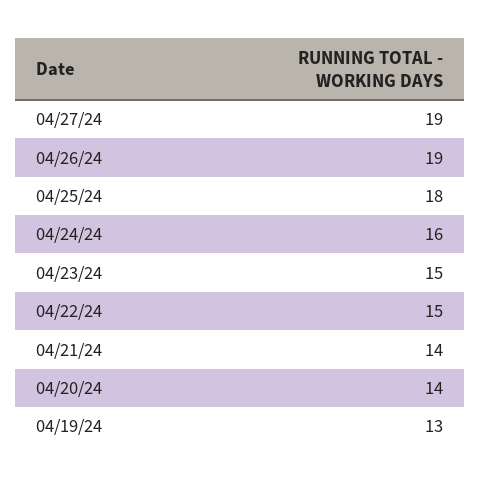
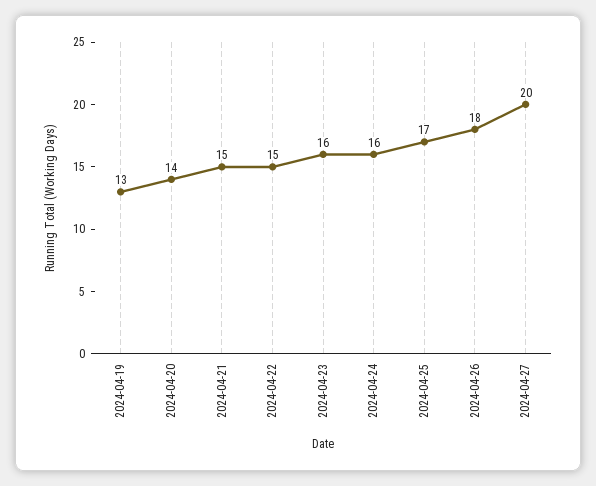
04/27/24: 19 -> 20
04/26/24: 19 -> 18
04/25/24: 18 -> 17
04/23/24: 15 -> 16
04/21/24: 14 -> 15

